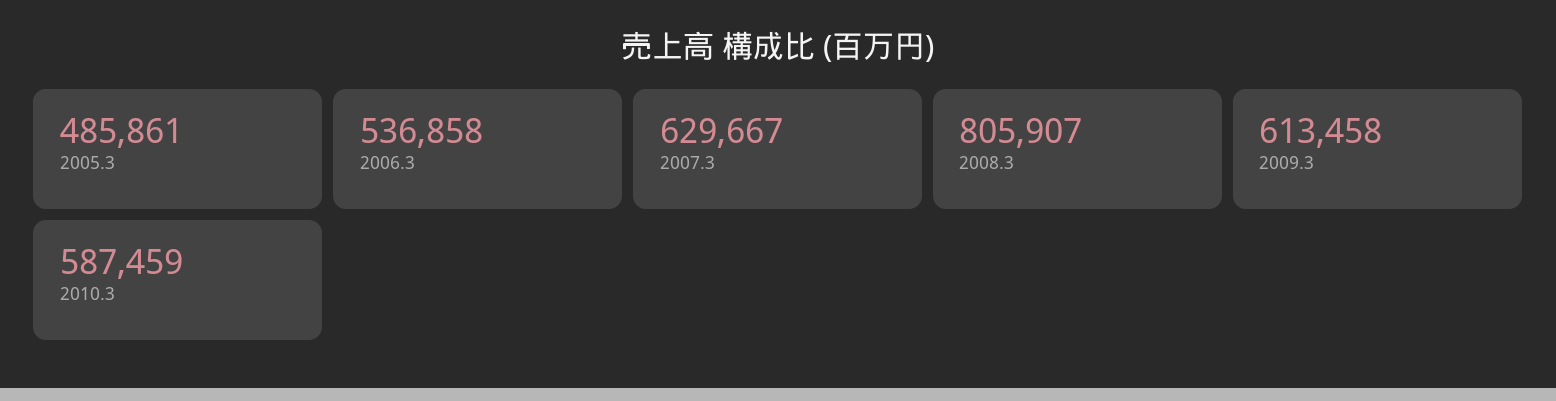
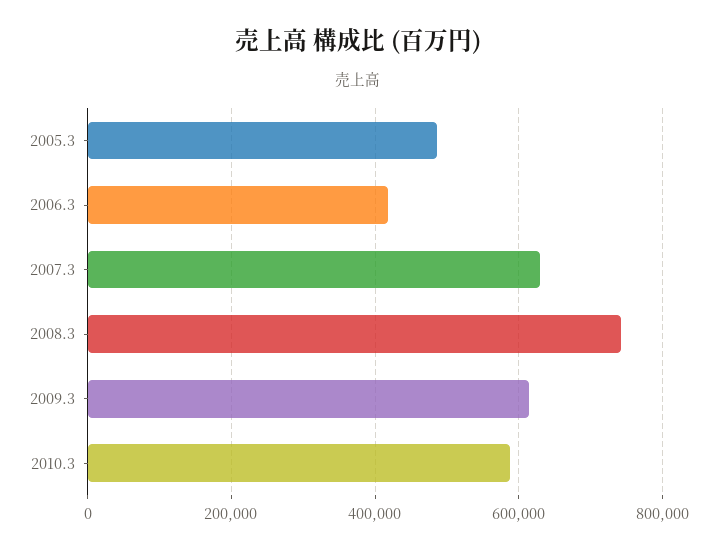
2006.3: 536858 -> 420000
2008.3: 805907 -> 740000

